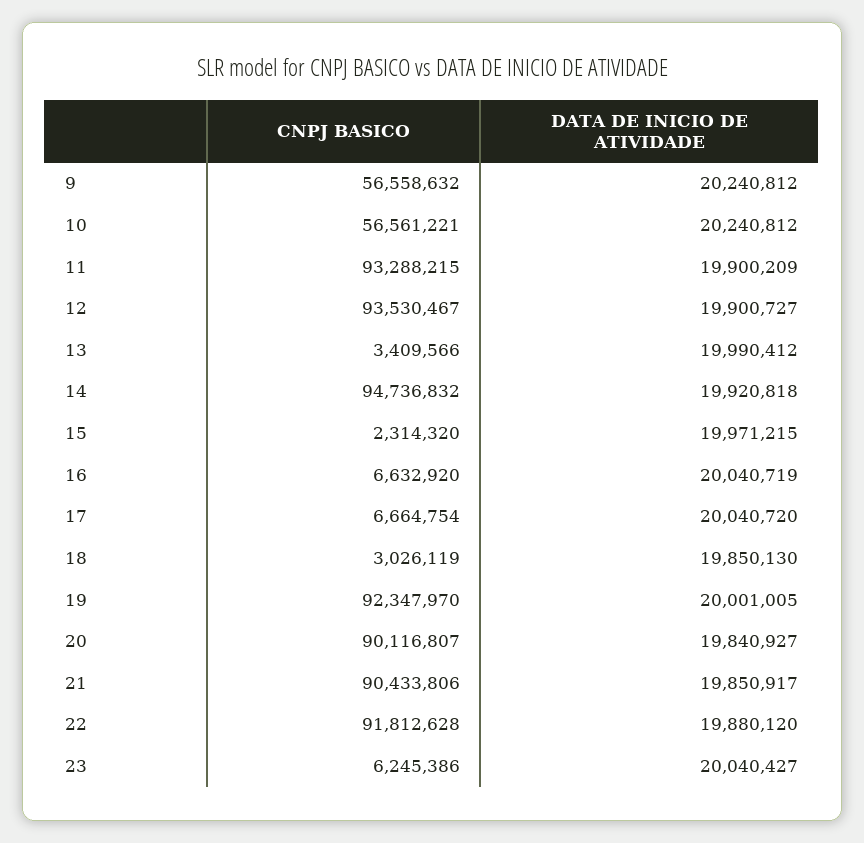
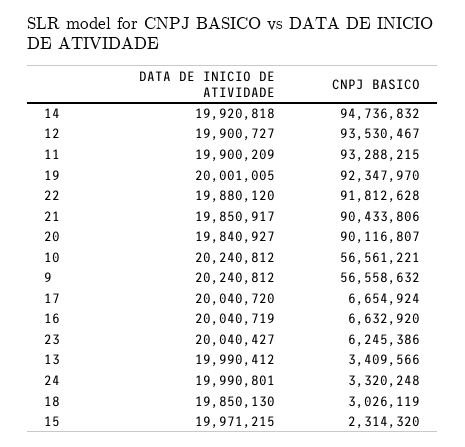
CNPJ BASICO, 17: 6664754 -> 6654924
DATA DE INICIO DE ATIVIDADE, 24: none -> 19990801
CNPJ BASICO, 24: none -> 3320248

